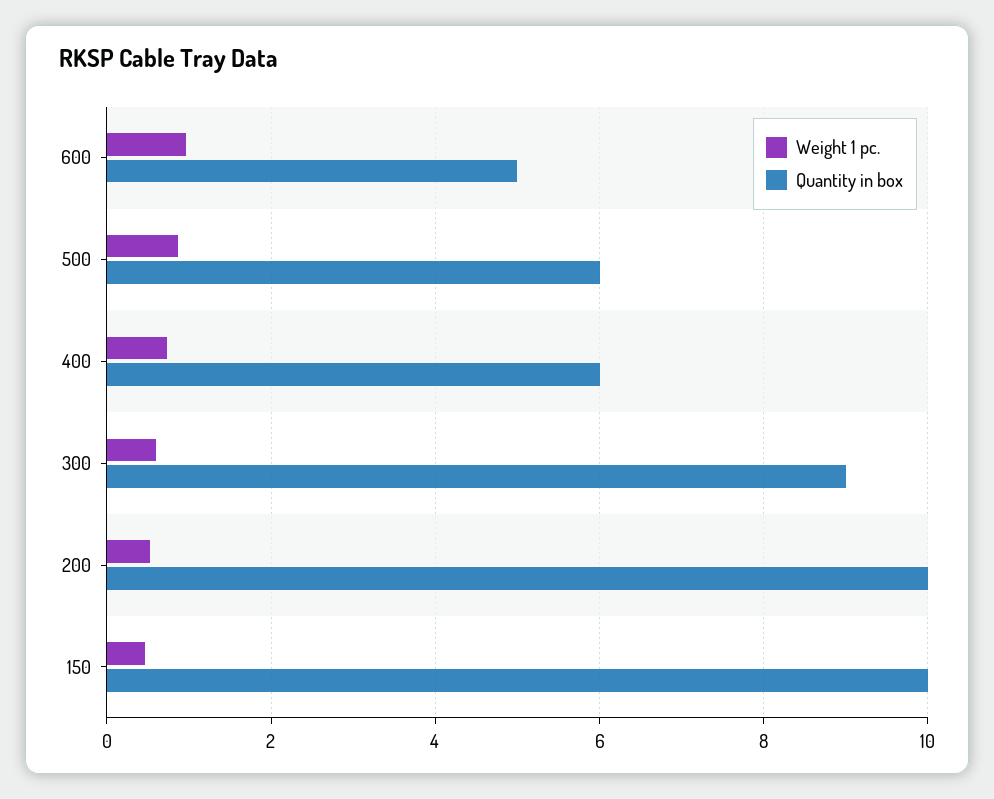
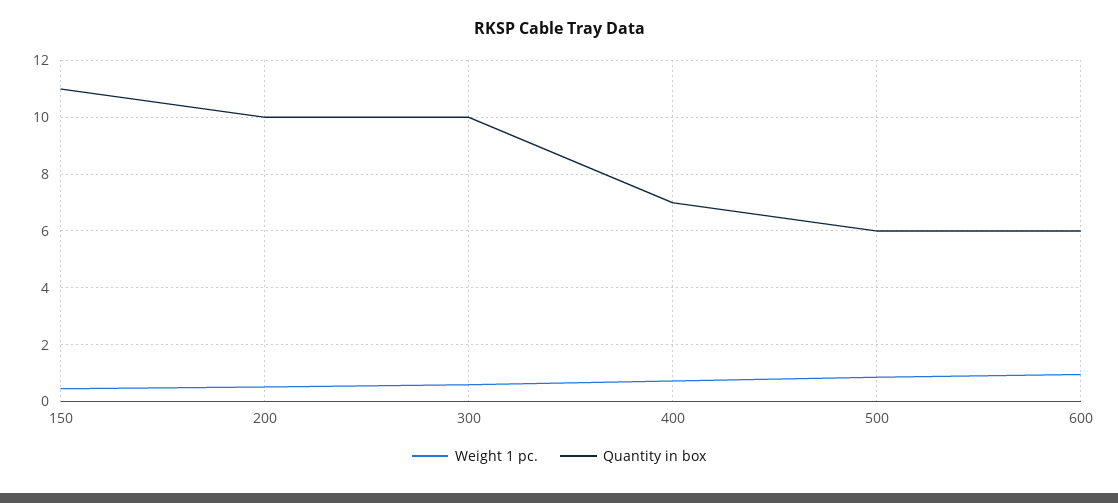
Quantity in box, 600: 5 -> 6
Quantity in box, 400: 6 -> 7
Quantity in box, 300: 9 -> 10
Quantity in box, 150: 10 -> 11

